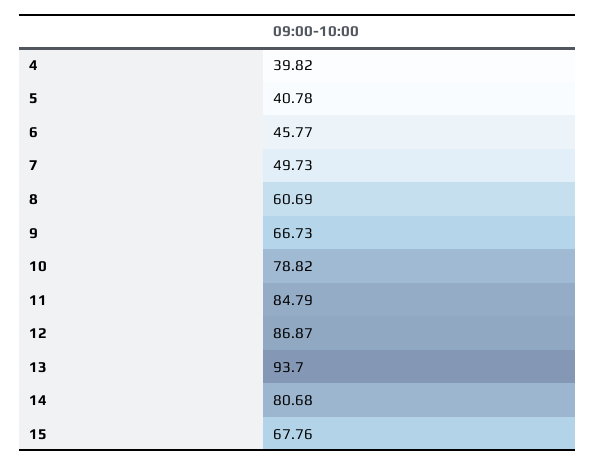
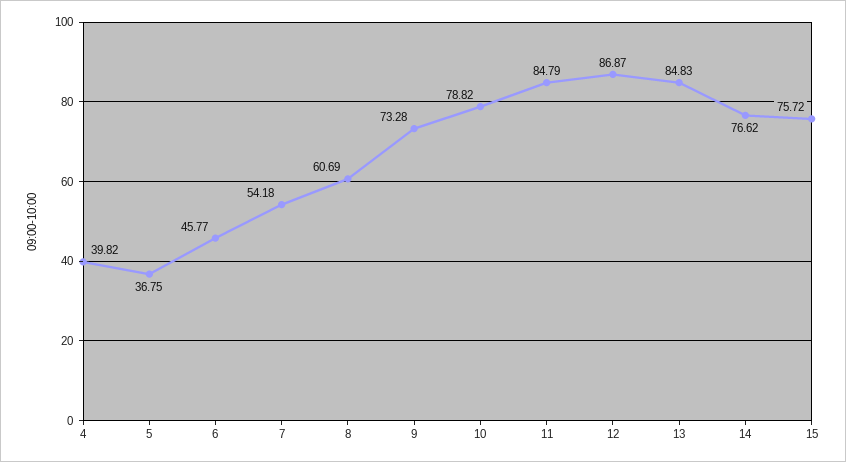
5: 40.78 -> 36.75
7: 49.73 -> 54.18
9: 66.73 -> 73.28
13: 93.7 -> 84.83
14: 80.68 -> 76.62
15: 67.76 -> 75.72

